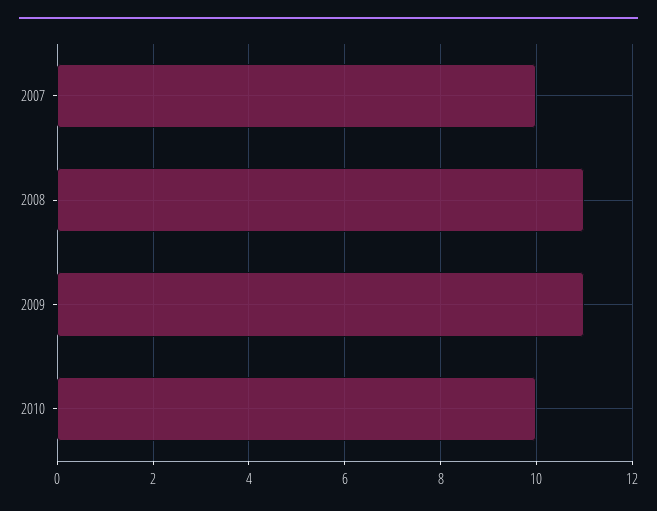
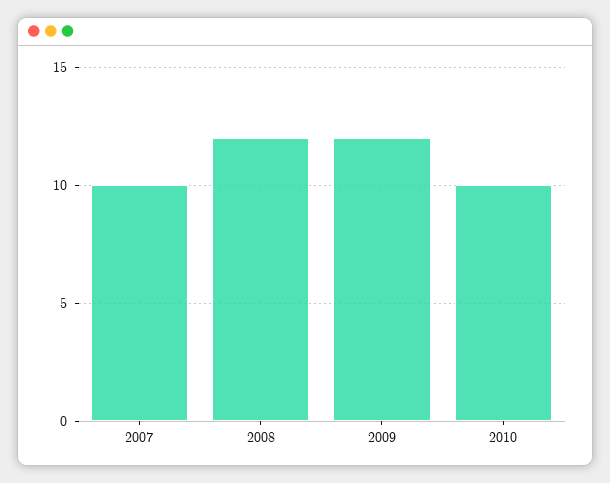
2008: 11 -> 12
2009: 11 -> 12

